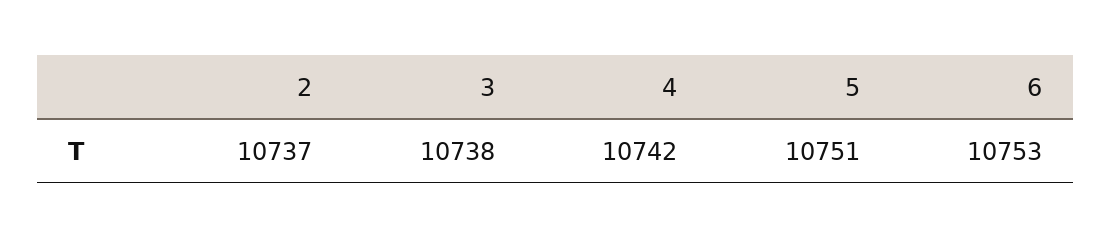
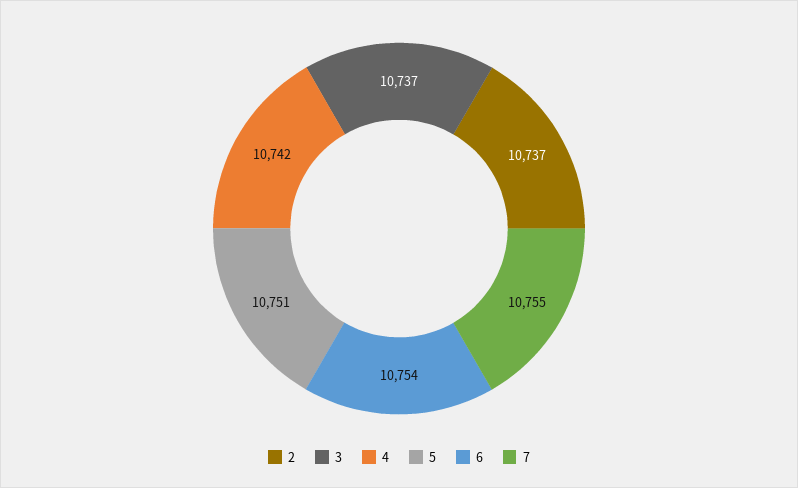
3: 10738 -> 10737
6: 10753 -> 10754
7: none -> 10755

